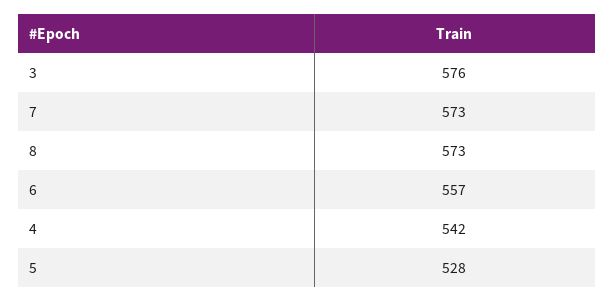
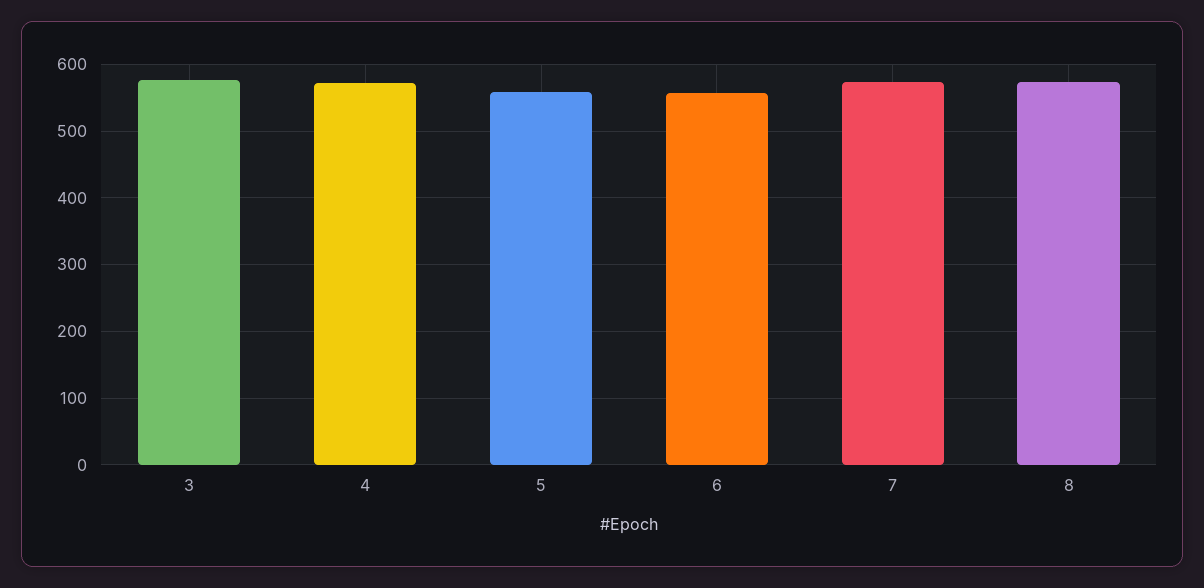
4: 542 -> 570
5: 528 -> 560

